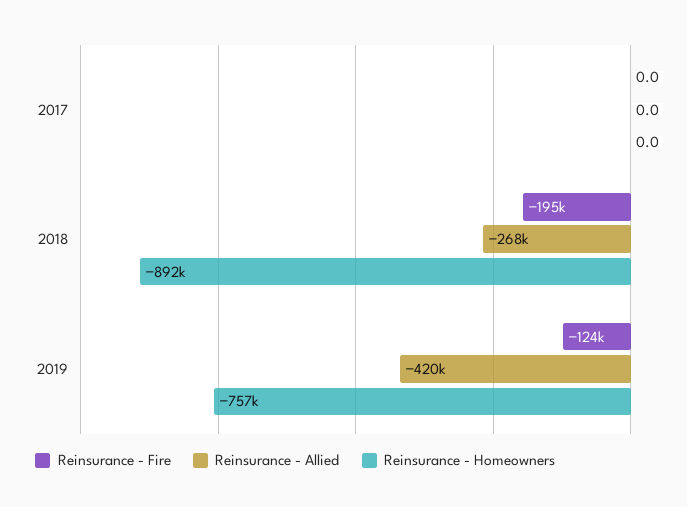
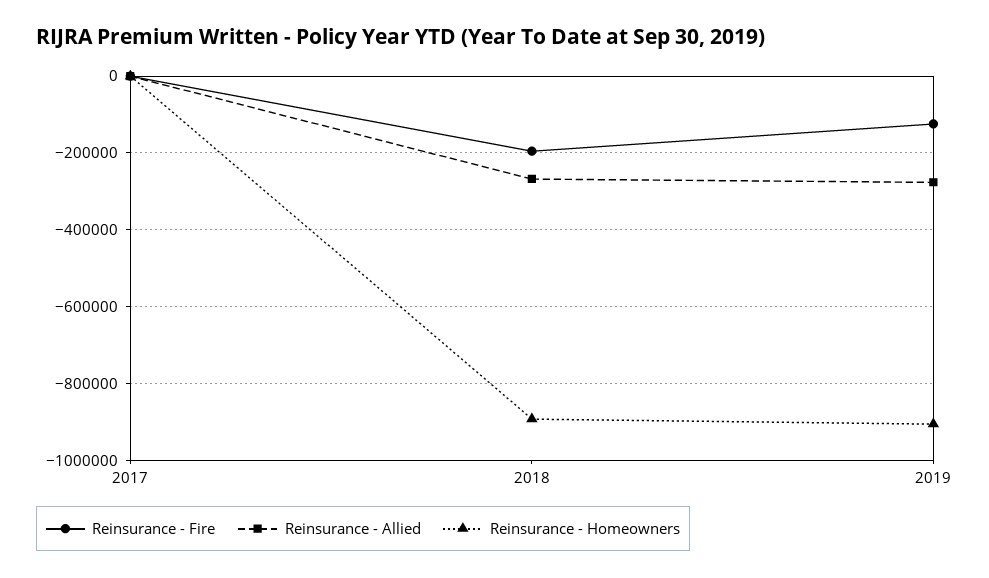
Reinsurance - Allied, 2019: -420000 -> -280000
Reinsurance - Homeowners, 2019: -757000 -> -900000

